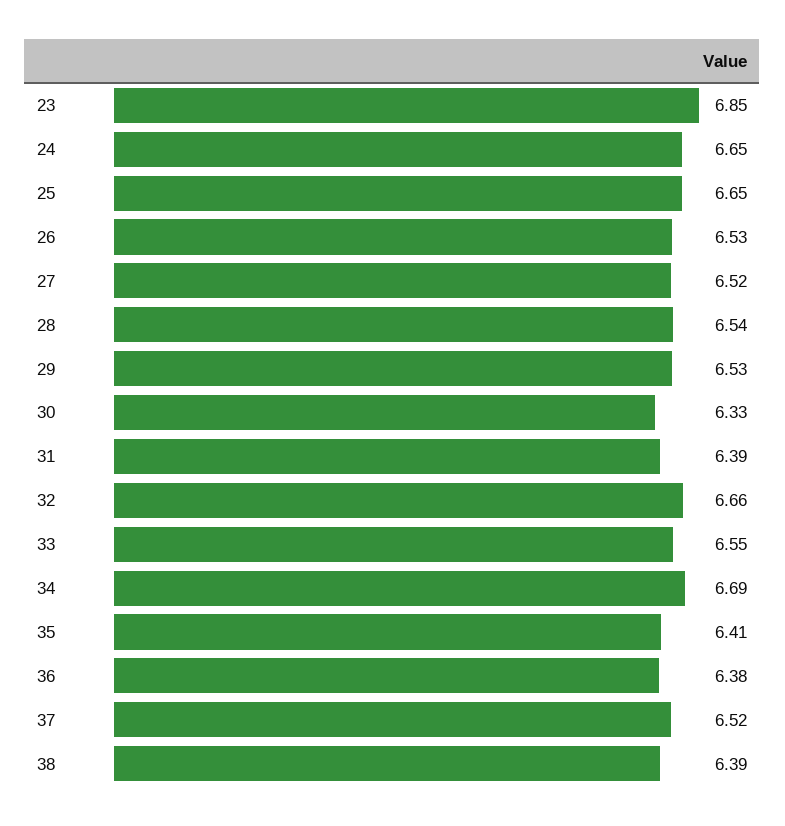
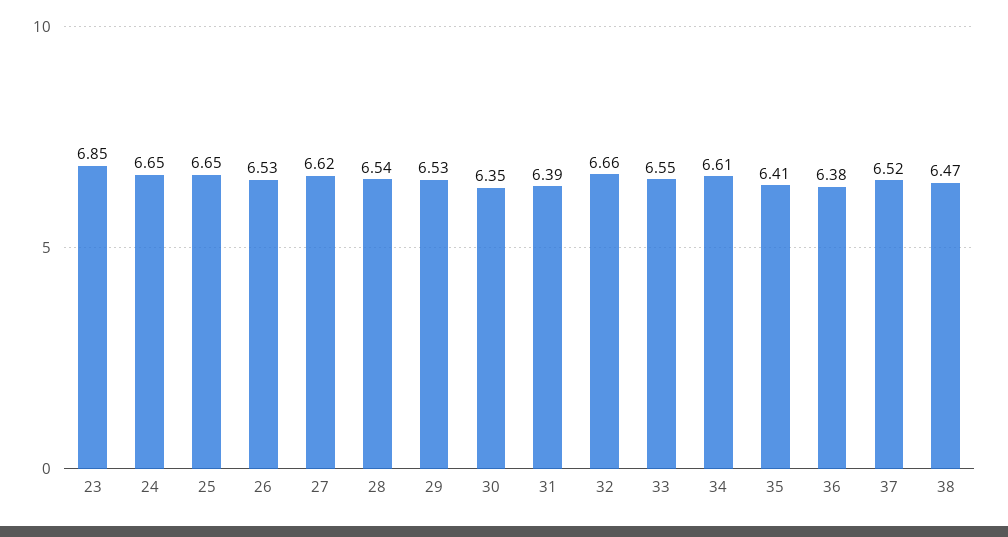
27: 6.52 -> 6.62
30: 6.33 -> 6.35
34: 6.69 -> 6.61
38: 6.39 -> 6.47

